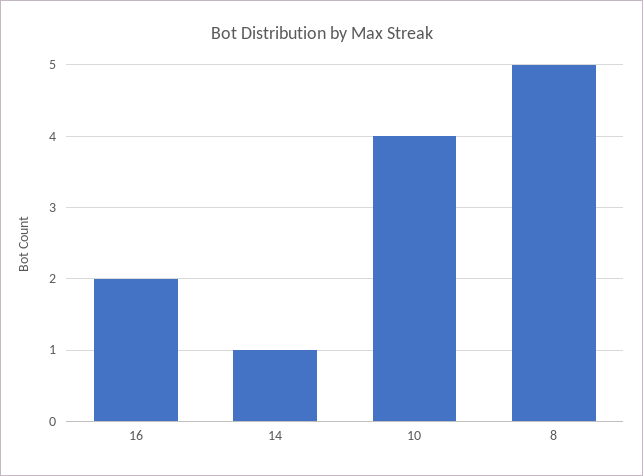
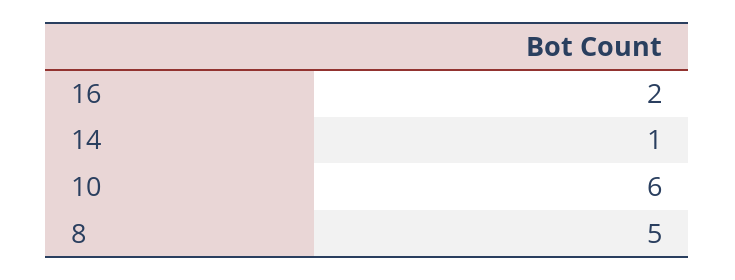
10: 4 -> 6

